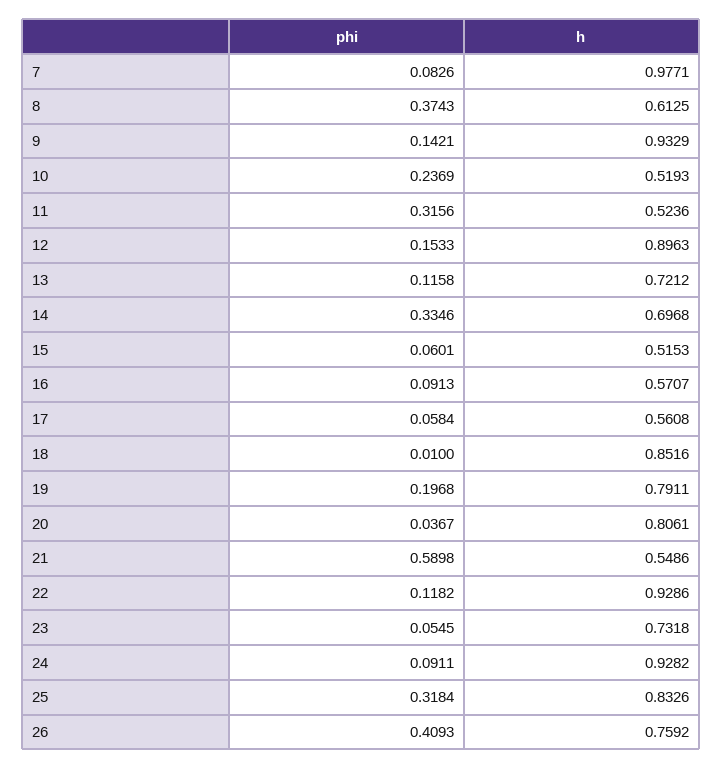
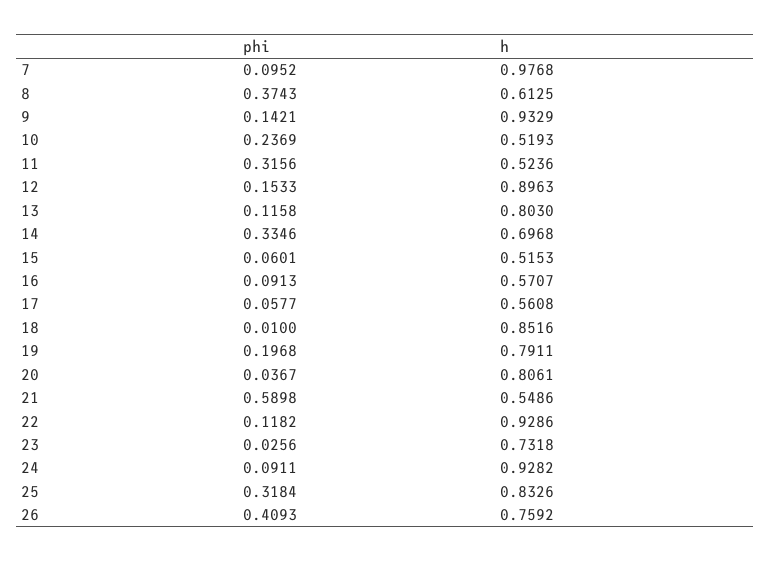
phi, 7: 0.0826 -> 0.0952
h, 7: 0.9771 -> 0.9768
h, 13: 0.7212 -> 0.803
phi, 17: 0.0584 -> 0.0577
phi, 23: 0.0545 -> 0.0256

